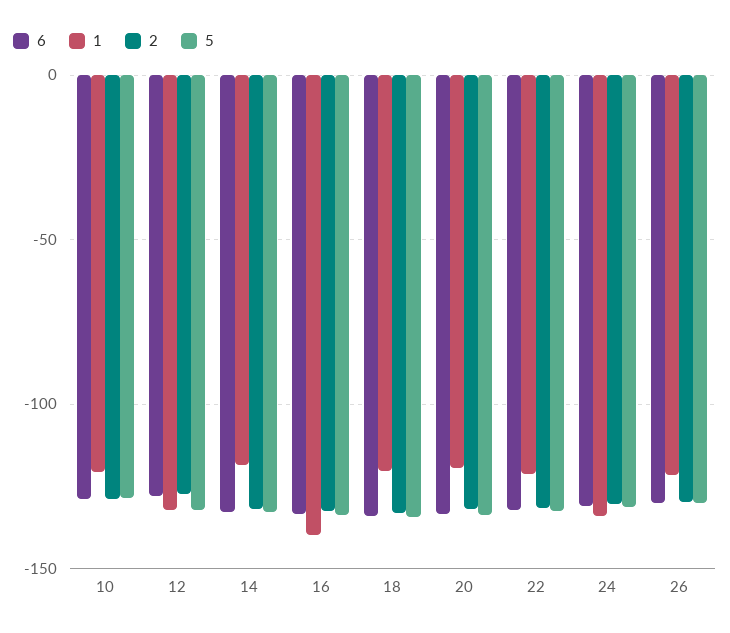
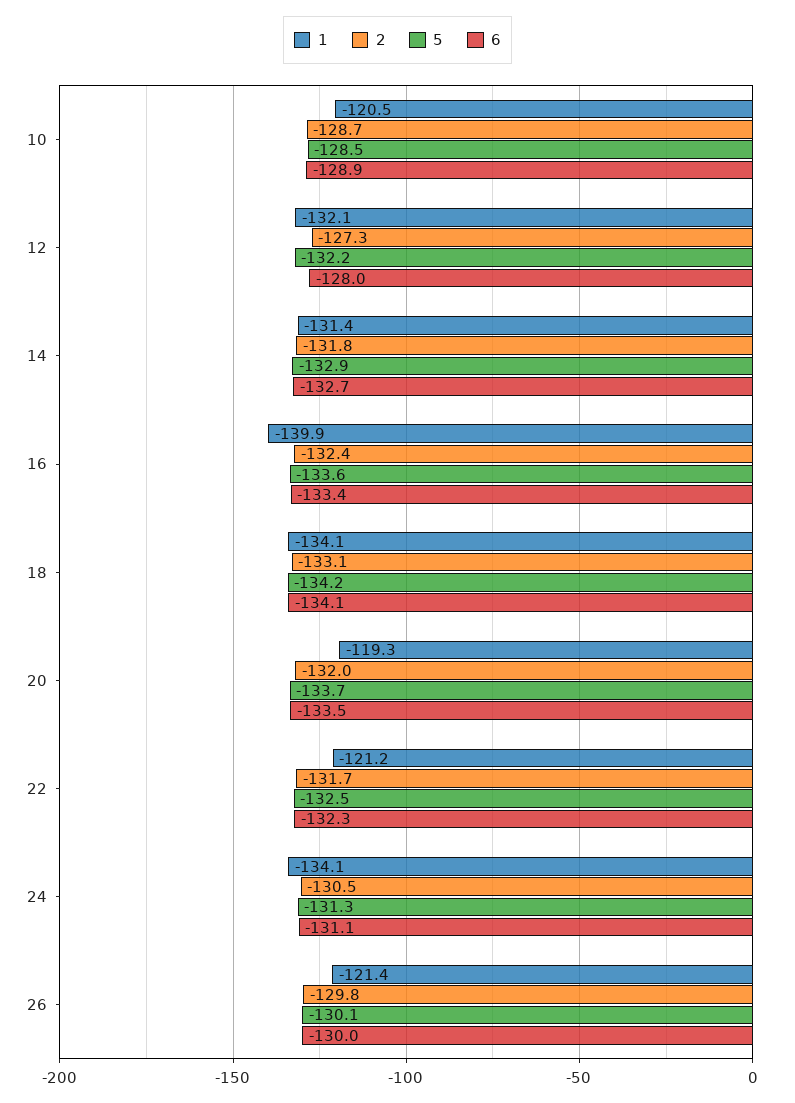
1, 14: -120 -> -131.4
1, 18: -120 -> -134.1

